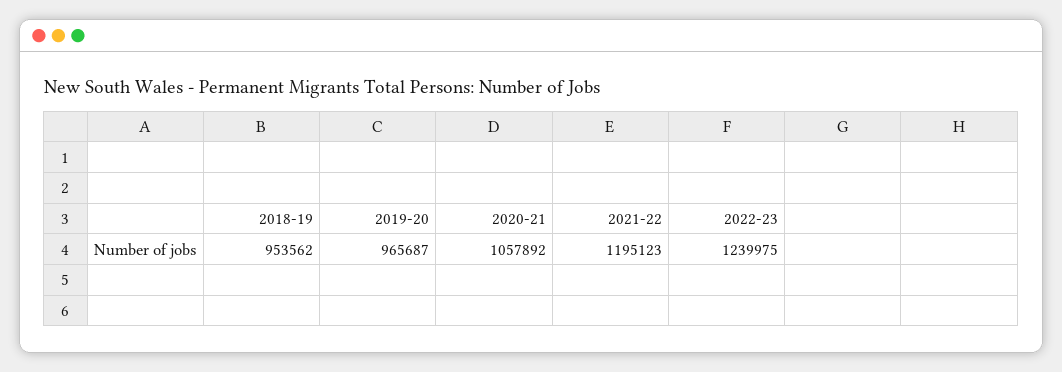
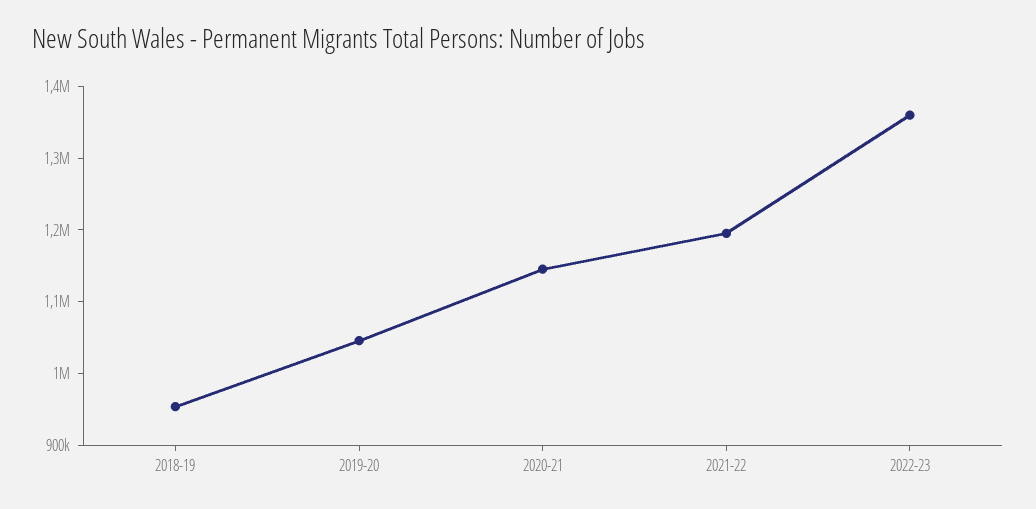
2019-20: 965687 -> 1040000
2020-21: 1057892 -> 1140000
2022-23: 1239975 -> 1360000

